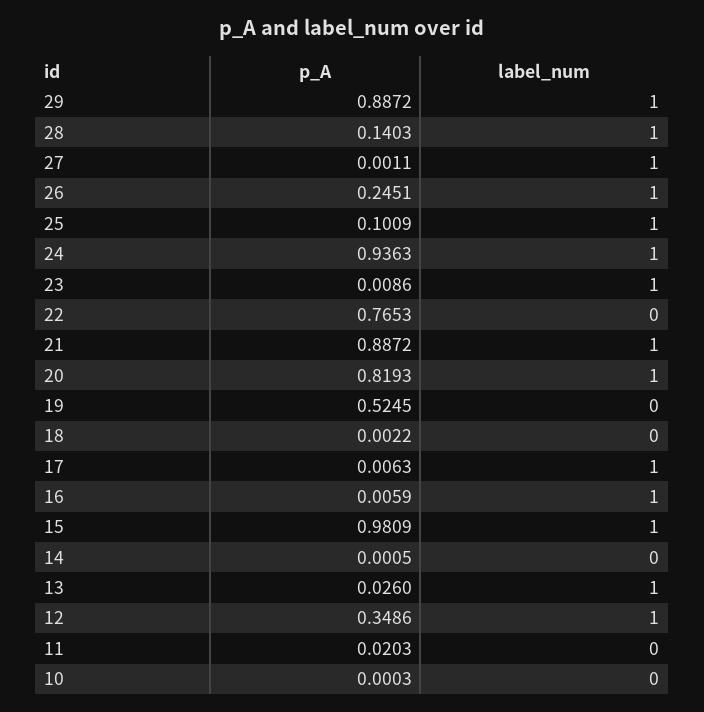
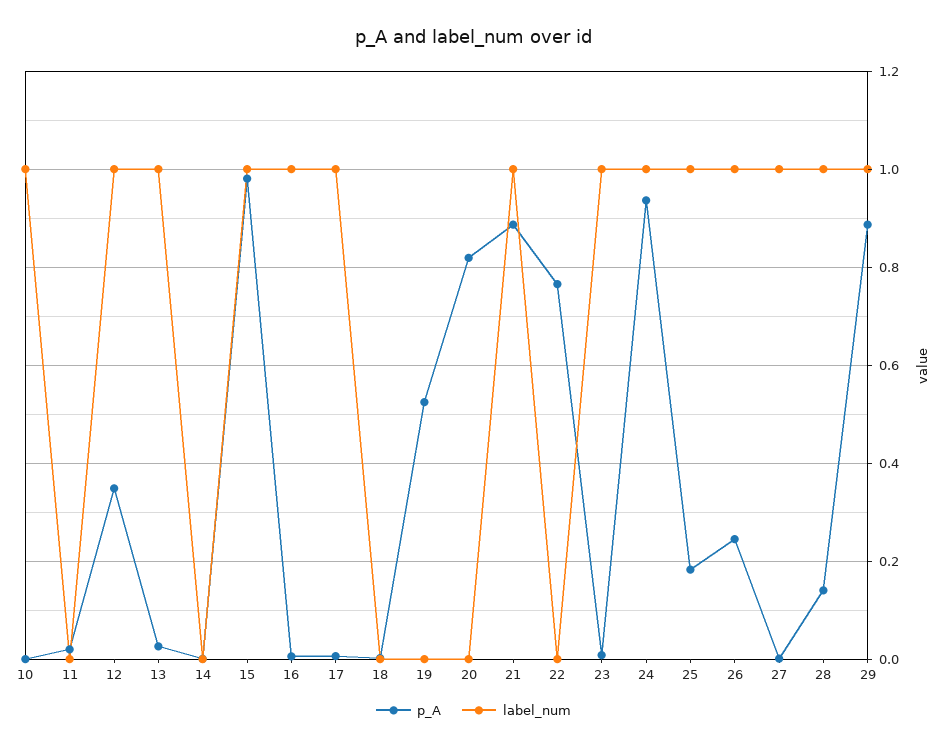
p_A, 25: 0.1009 -> 0.18
label_num, 20: 1 -> 0
label_num, 10: 0 -> 1

